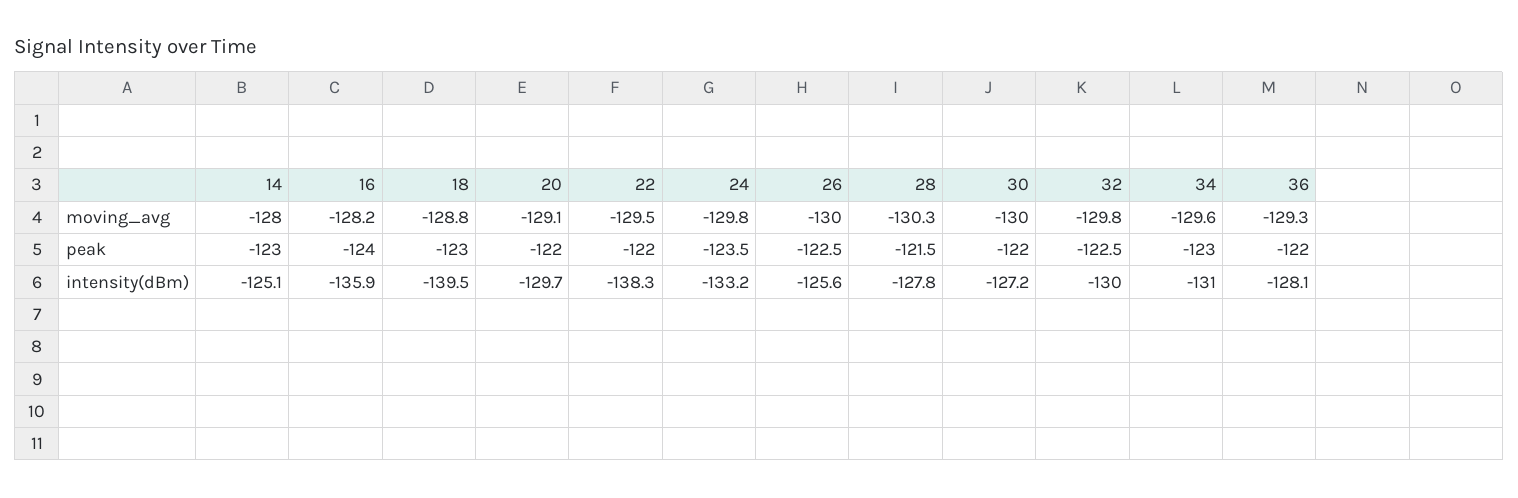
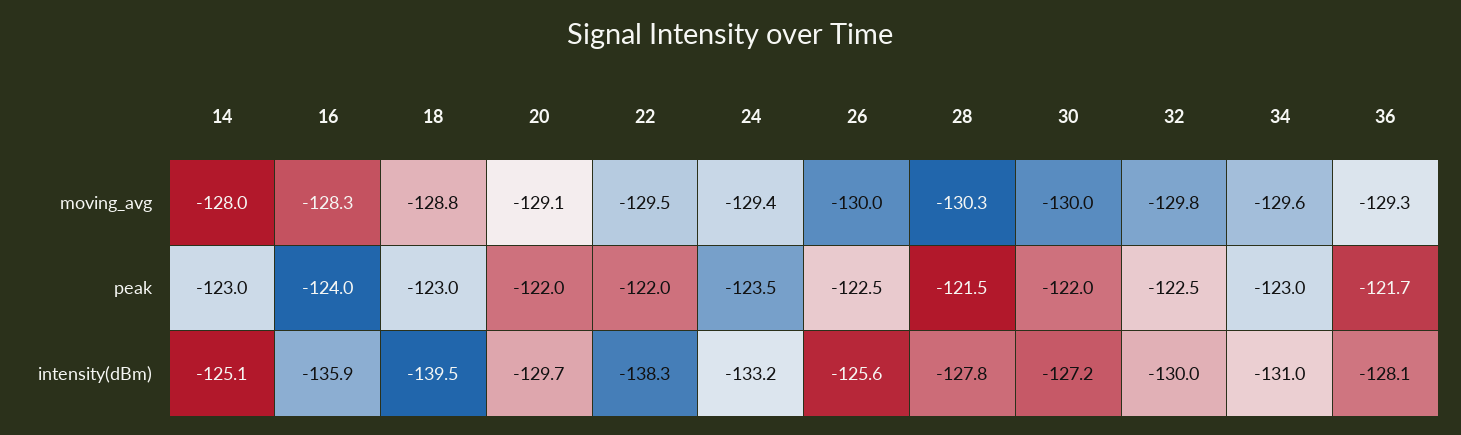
16, moving_avg: -128.2 -> -128.3
24, moving_avg: -129.8 -> -129.4
36, peak: -122 -> -121.7

